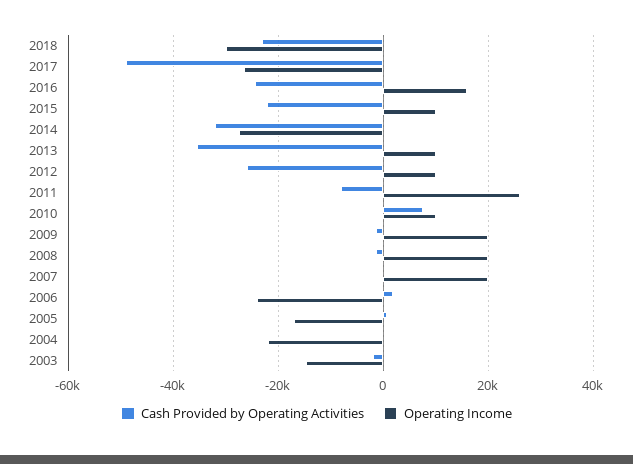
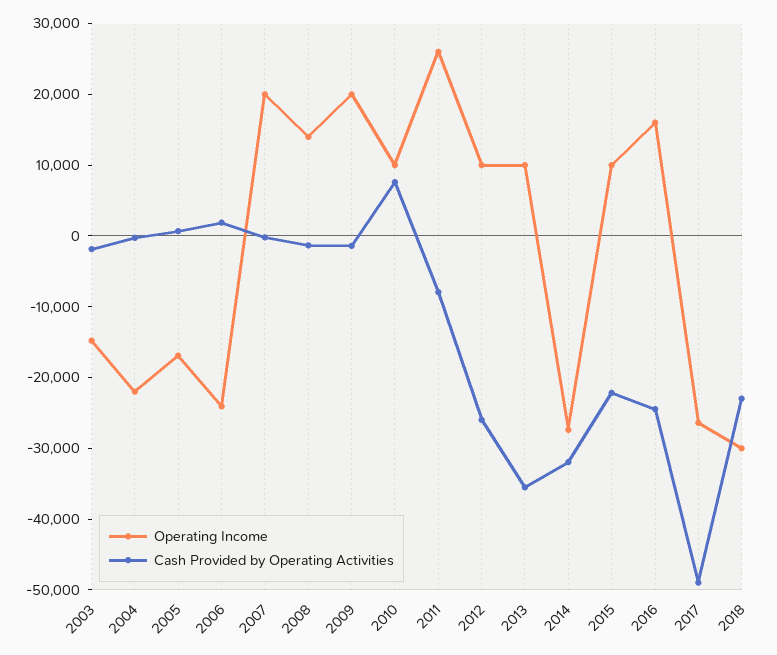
Operating Income, 2008: 20000 -> 14000

